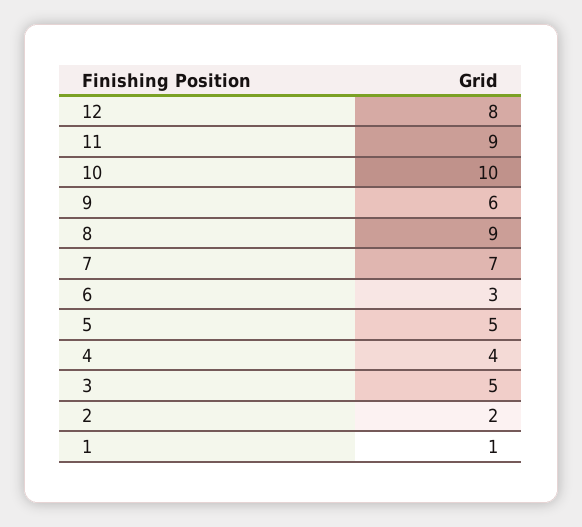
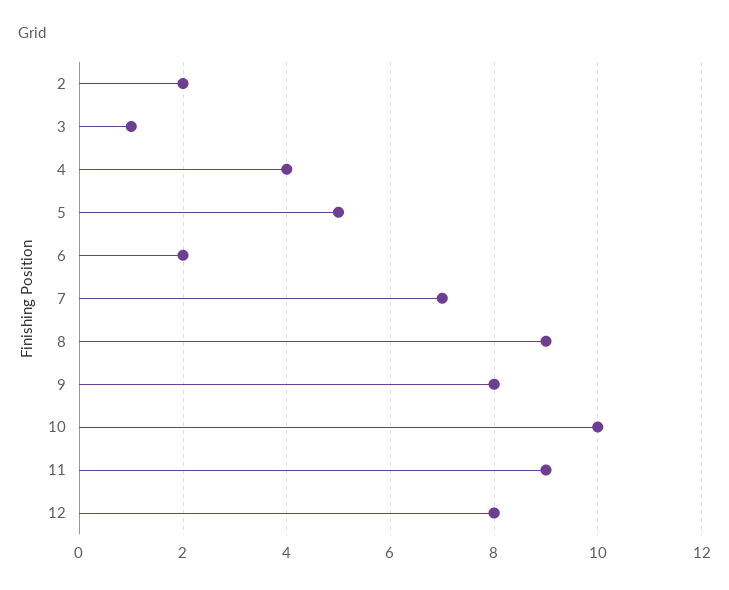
9: 6 -> 8
6: 3 -> 2
3: 5 -> 1
1: 1 -> none

